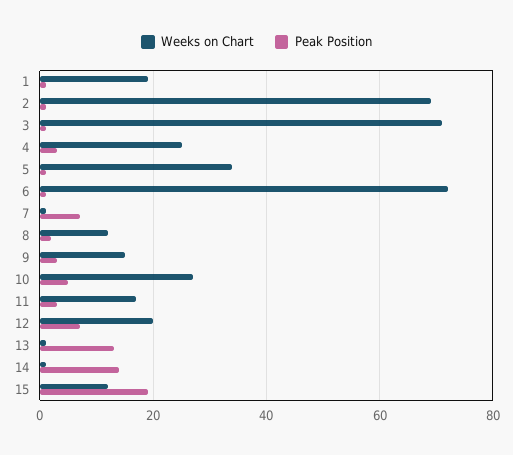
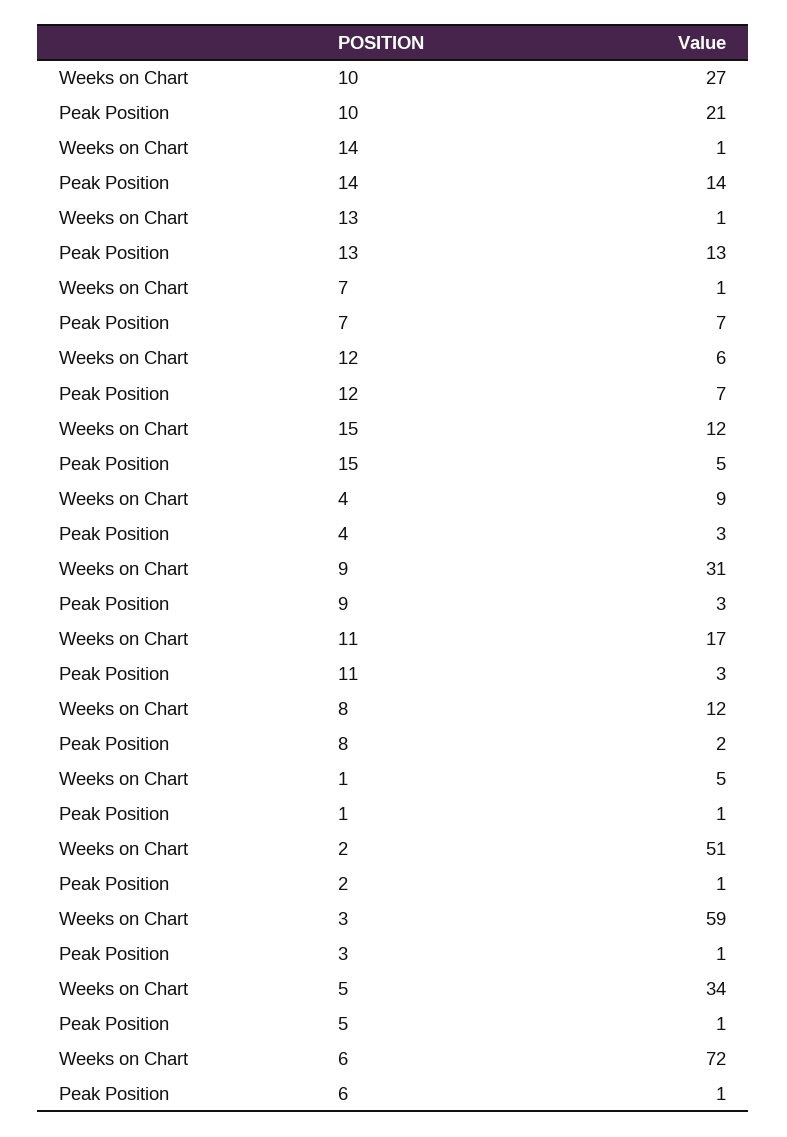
Weeks on Chart, 1: 20 -> 5
Weeks on Chart, 2: 70 -> 51
Weeks on Chart, 3: 70 -> 59
Weeks on Chart, 4: 25 -> 9
Weeks on Chart, 9: 15 -> 31
Peak Position, 10: 5 -> 21
Weeks on Chart, 12: 20 -> 6
Peak Position, 15: 20 -> 5

